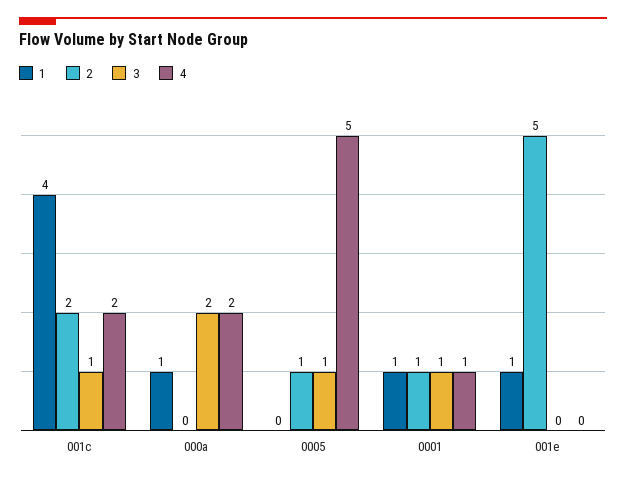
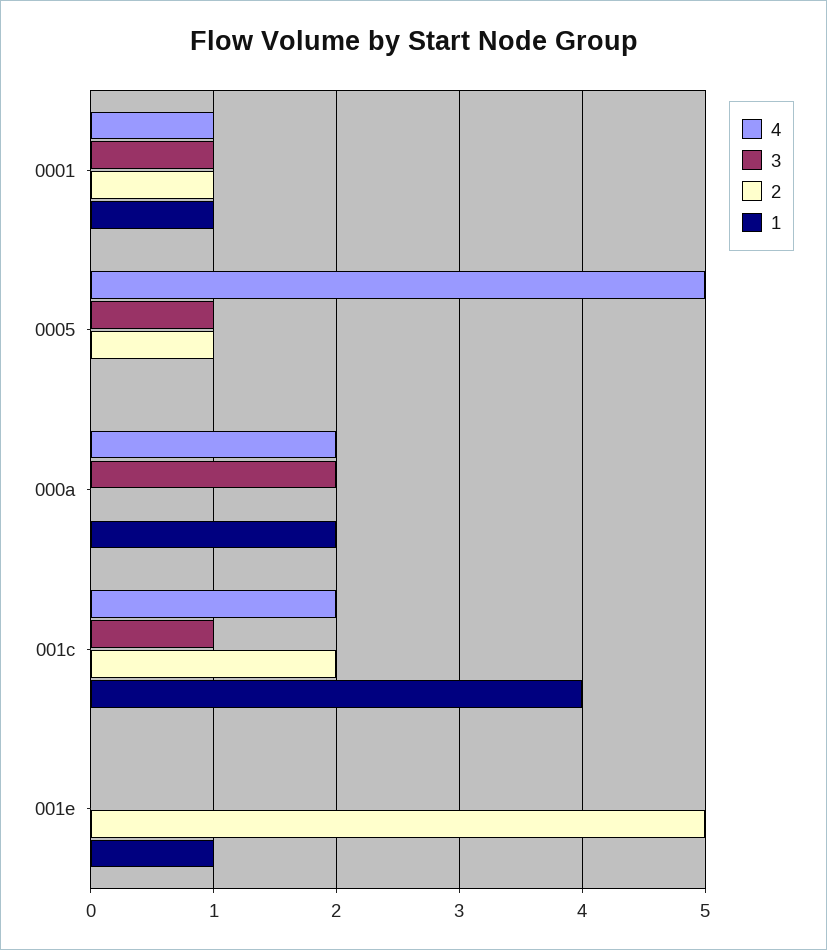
1, 000a: 1 -> 2

